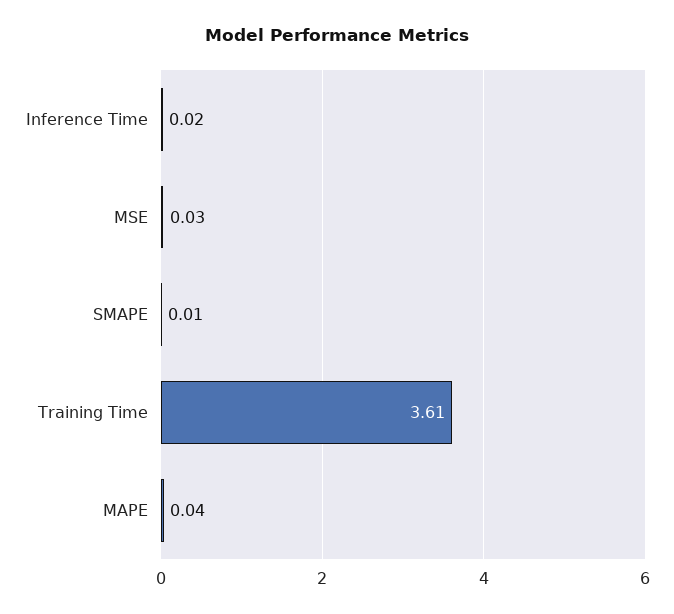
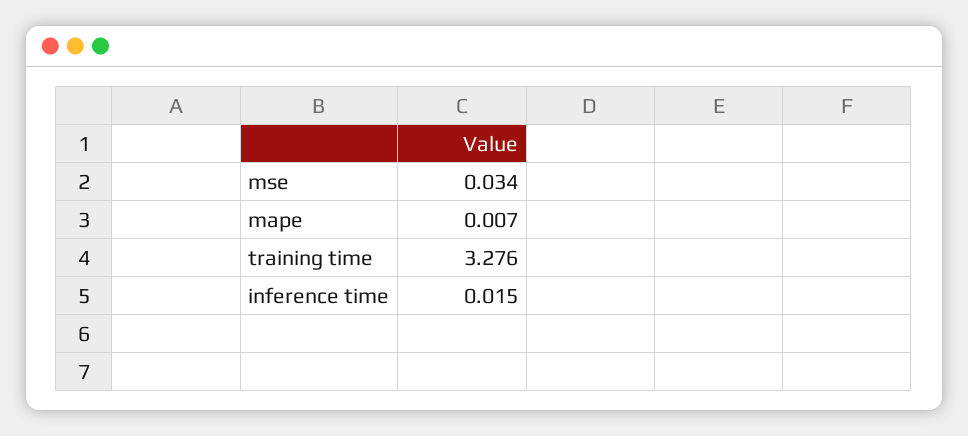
SMAPE: 0.01 -> none
Training Time: 3.61 -> 3.276
MAPE: 0.04 -> 0.007

